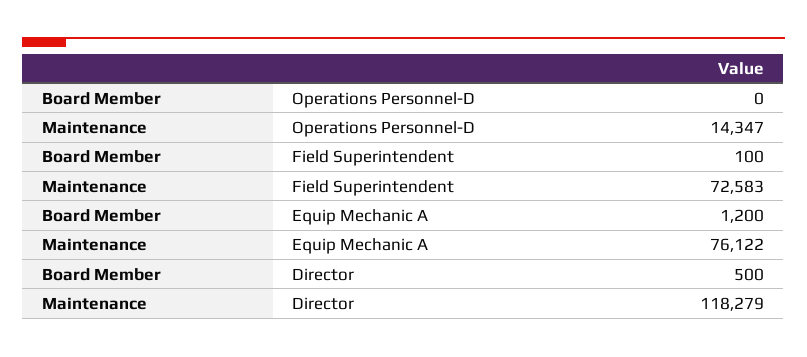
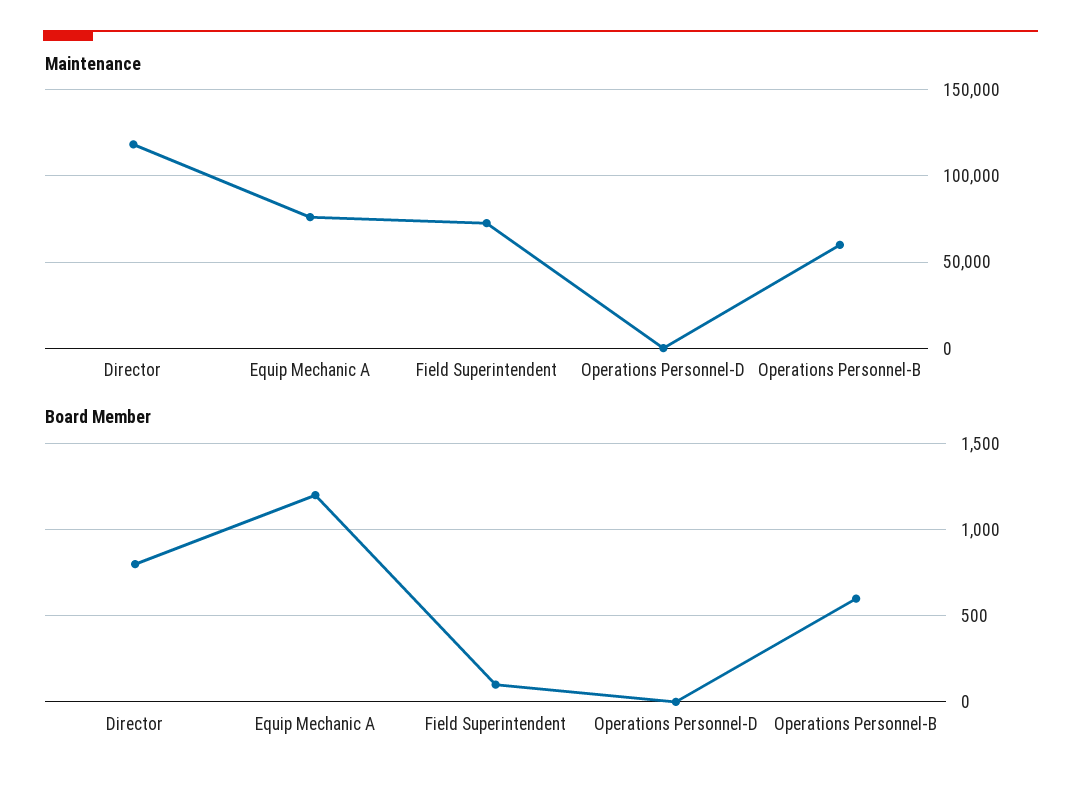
Maintenance, Operations Personnel-D: 14347 -> 0
Board Member, Director: 500 -> 800
Maintenance, Operations Personnel-B: none -> 60000
Board Member, Operations Personnel-B: none -> 600

